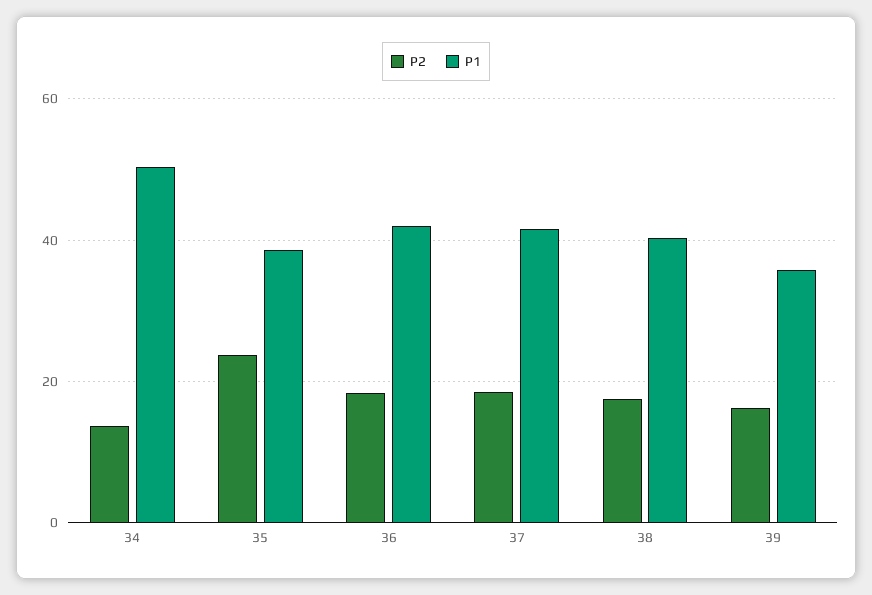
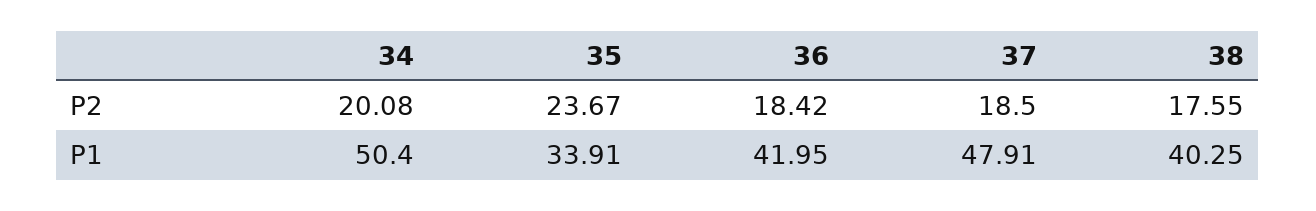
P2, 34: 14 -> 20.08
P1, 35: 38 -> 33.91
P1, 37: 42 -> 47.91
P2, 39: 16 -> none
P1, 39: 36 -> none

